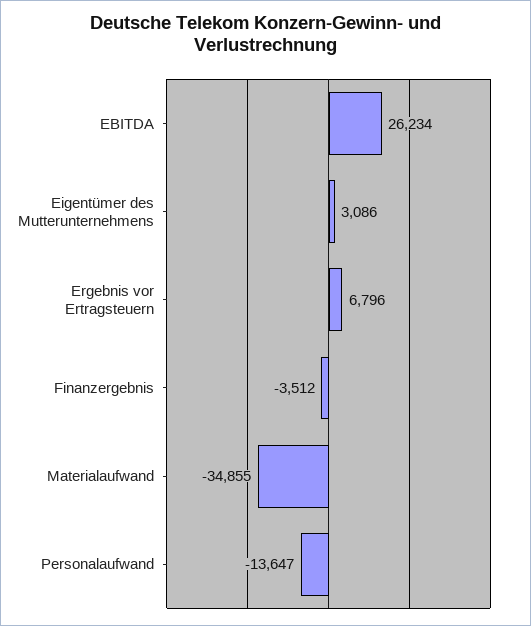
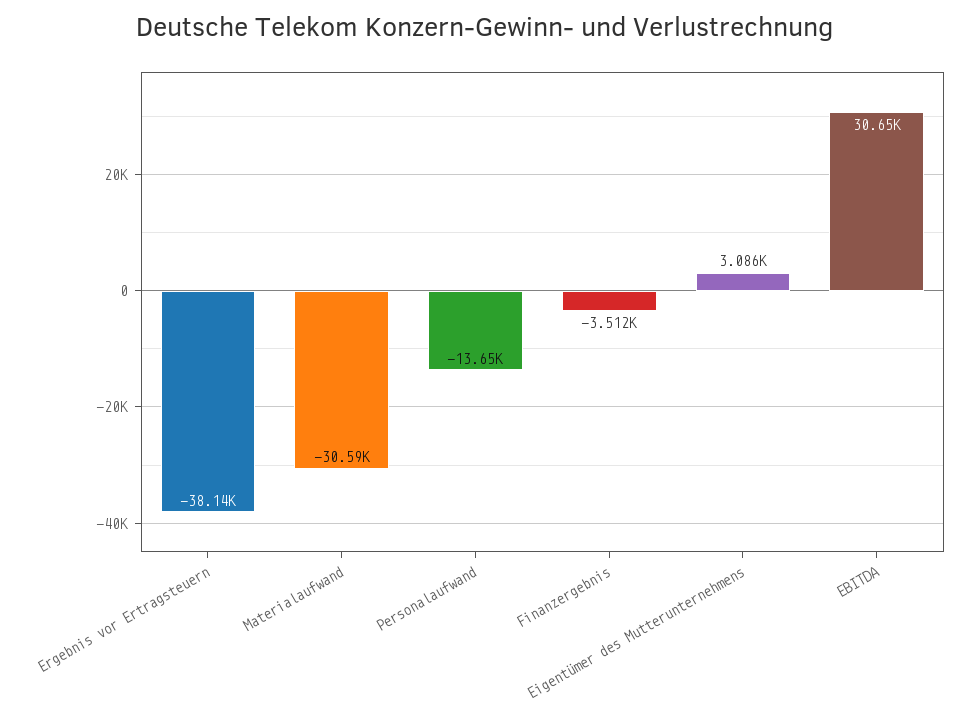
EBITDA: 26234 -> 30650
Ergebnis vor Ertragsteuern: 6796 -> -38140
Materialaufwand: -34855 -> -30590

